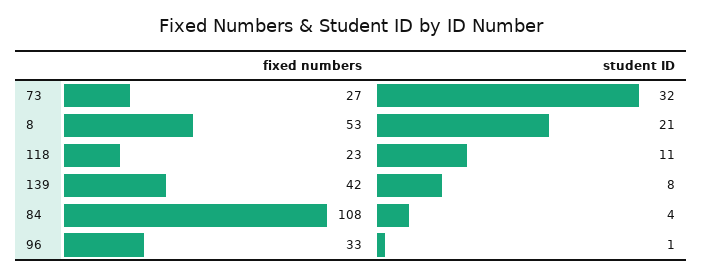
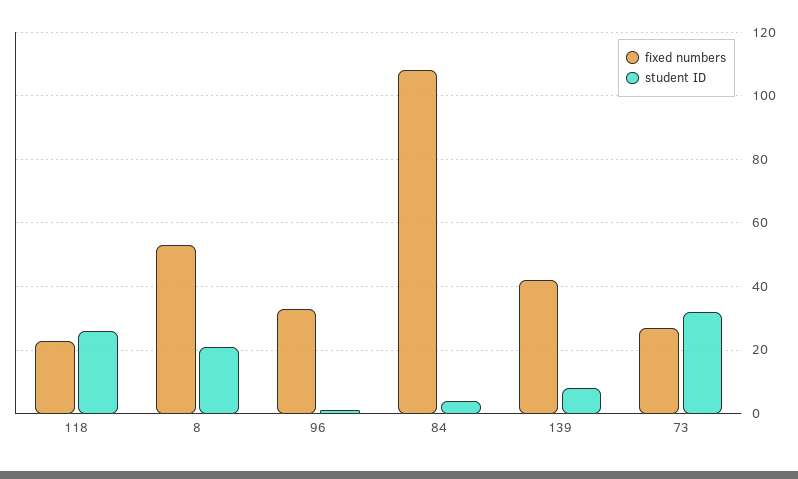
student ID, 118: 11 -> 25

